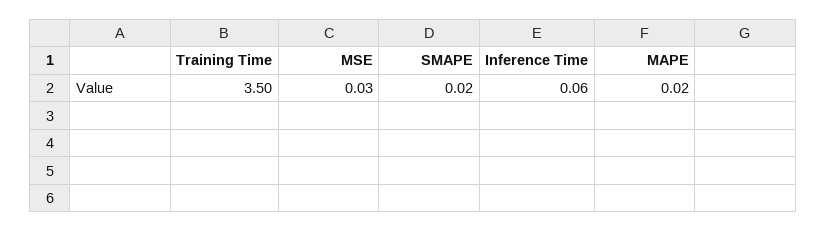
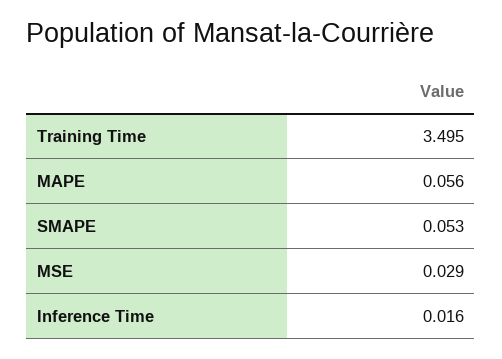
SMAPE: 0.02 -> 0.053
Inference Time: 0.06 -> 0.016
MAPE: 0.02 -> 0.056

